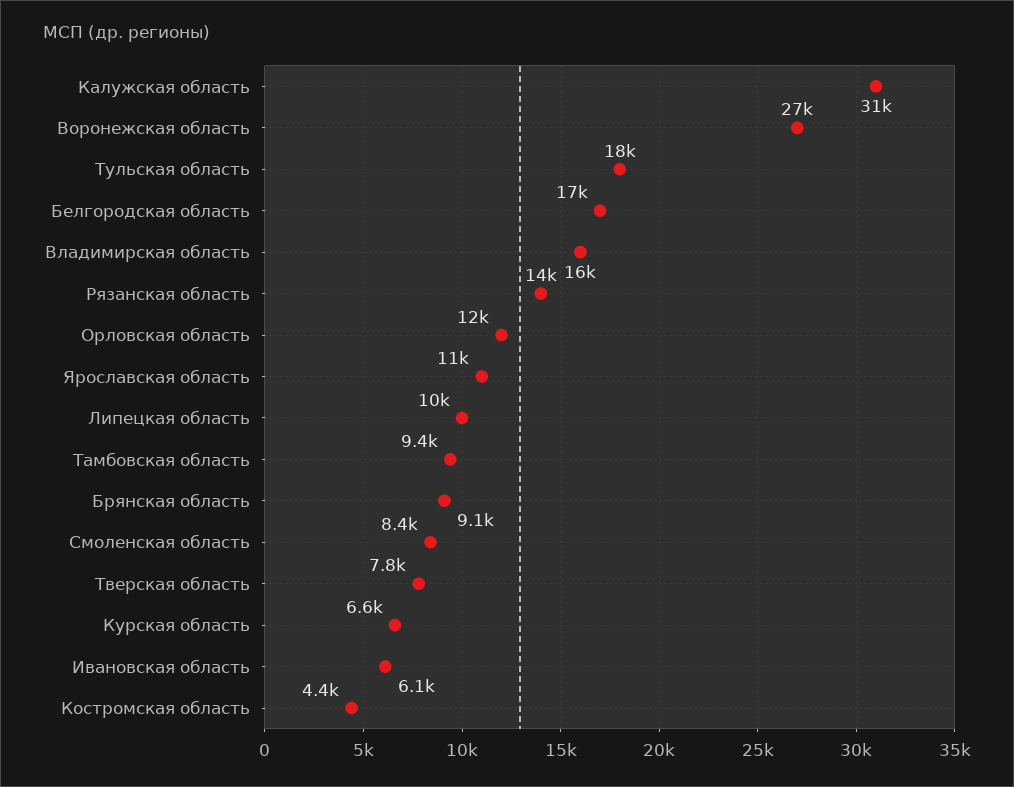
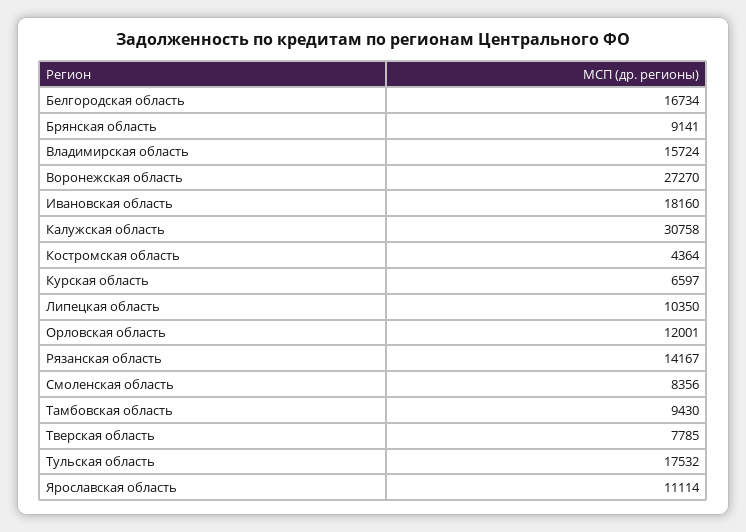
Ивановская область: 6100 -> 18160

